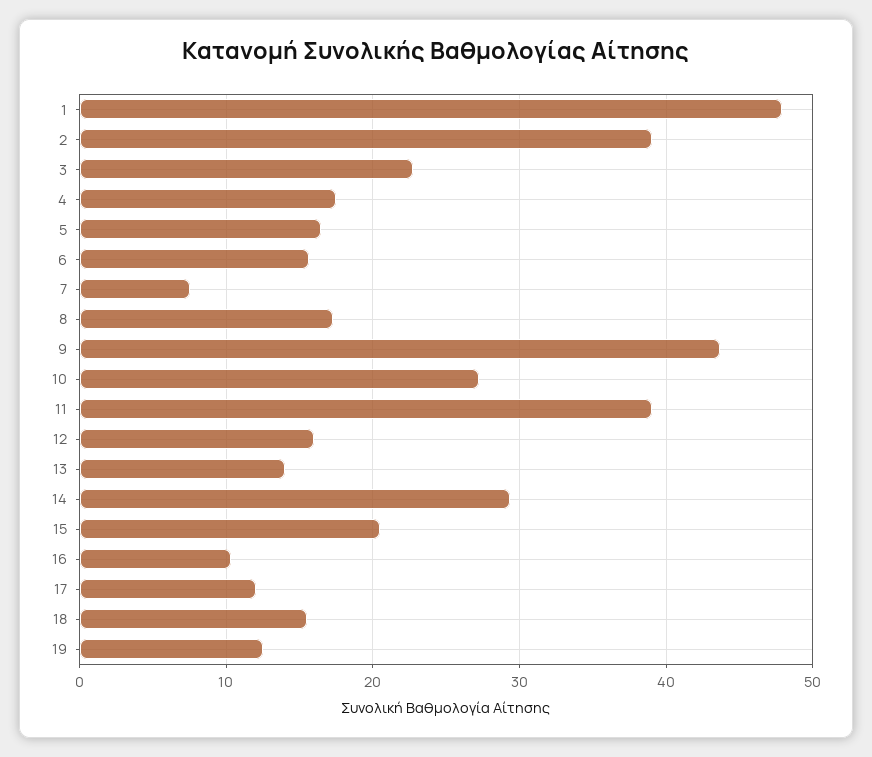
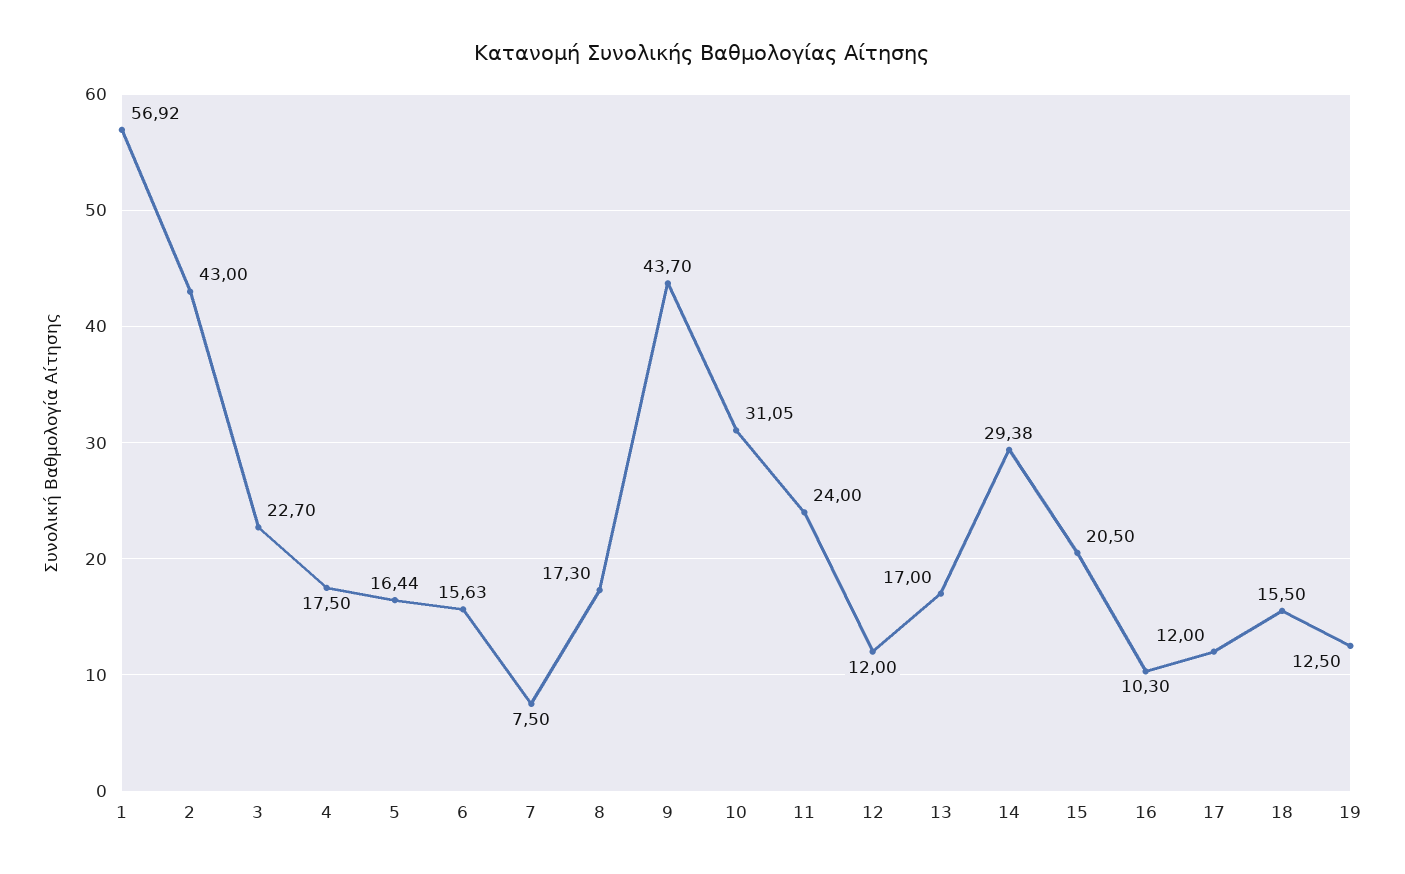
1: 48 -> 56.92
2: 39 -> 43
10: 27 -> 31.05
11: 39 -> 24
12: 16 -> 12
13: 14 -> 17

